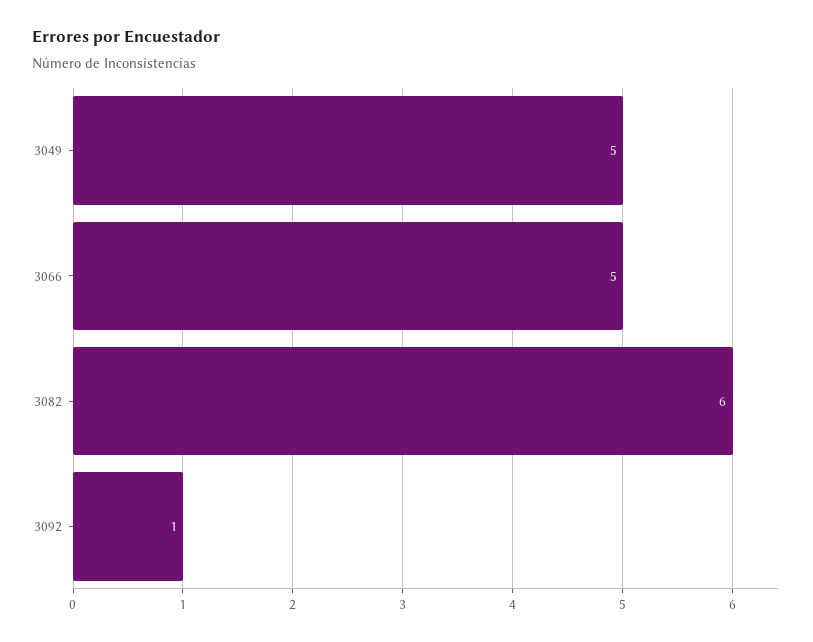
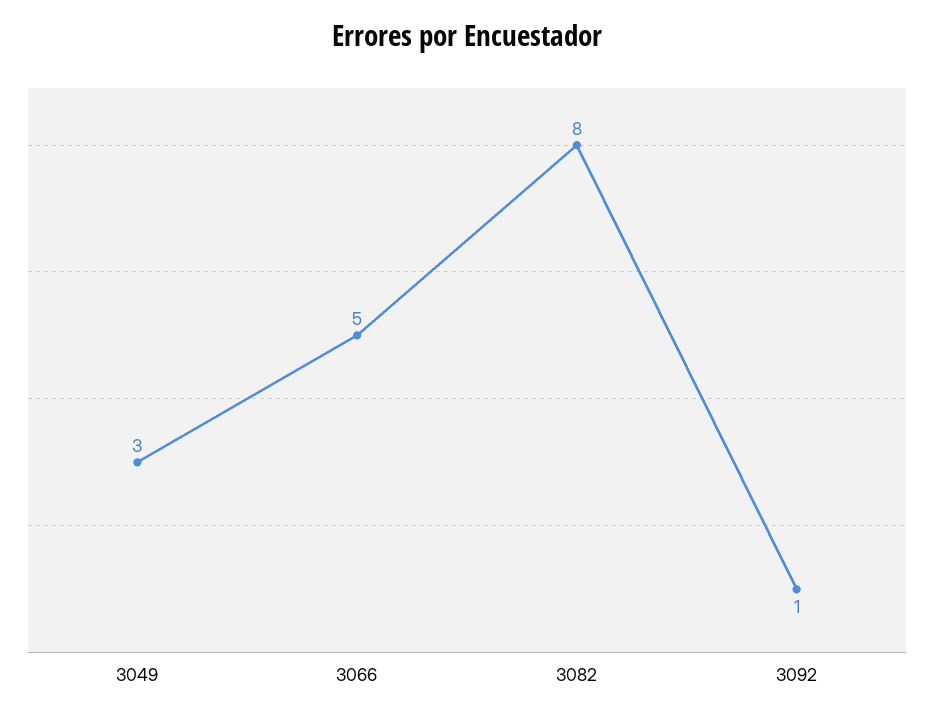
3049: 5 -> 3
3082: 6 -> 8

